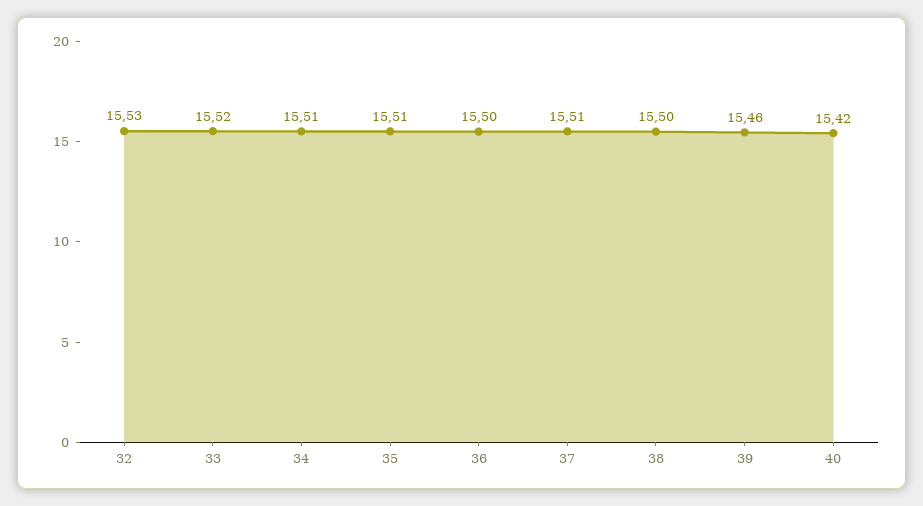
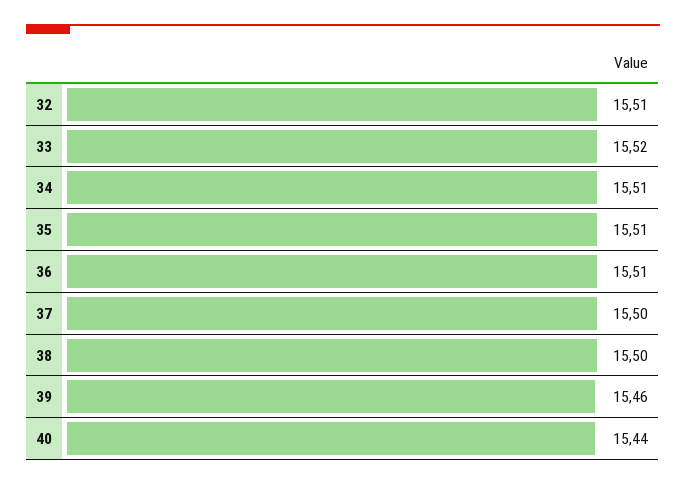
32: 15.53 -> 15.51
36: 15.5 -> 15.51
37: 15.51 -> 15.5
40: 15.42 -> 15.44

